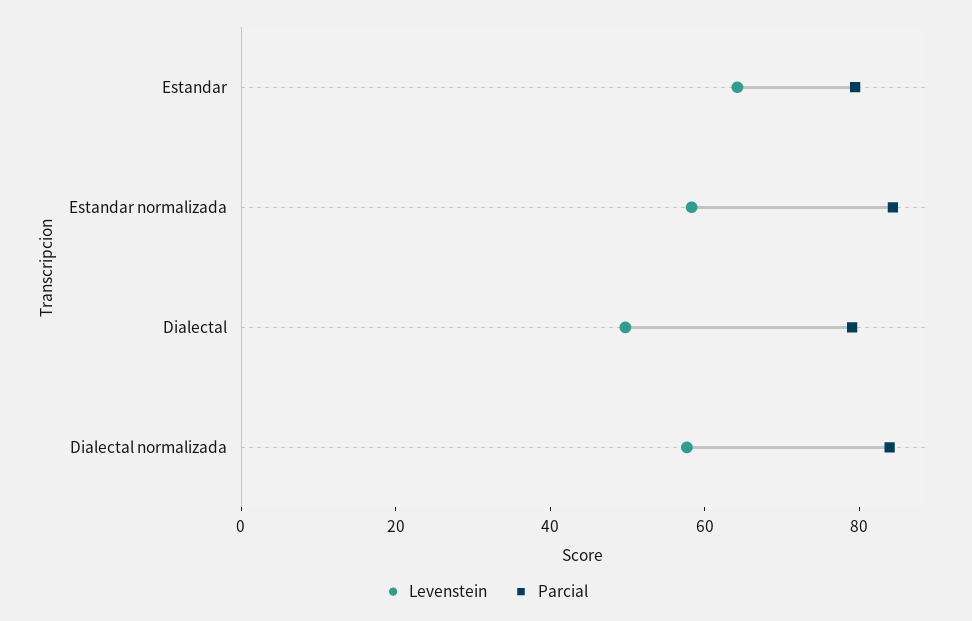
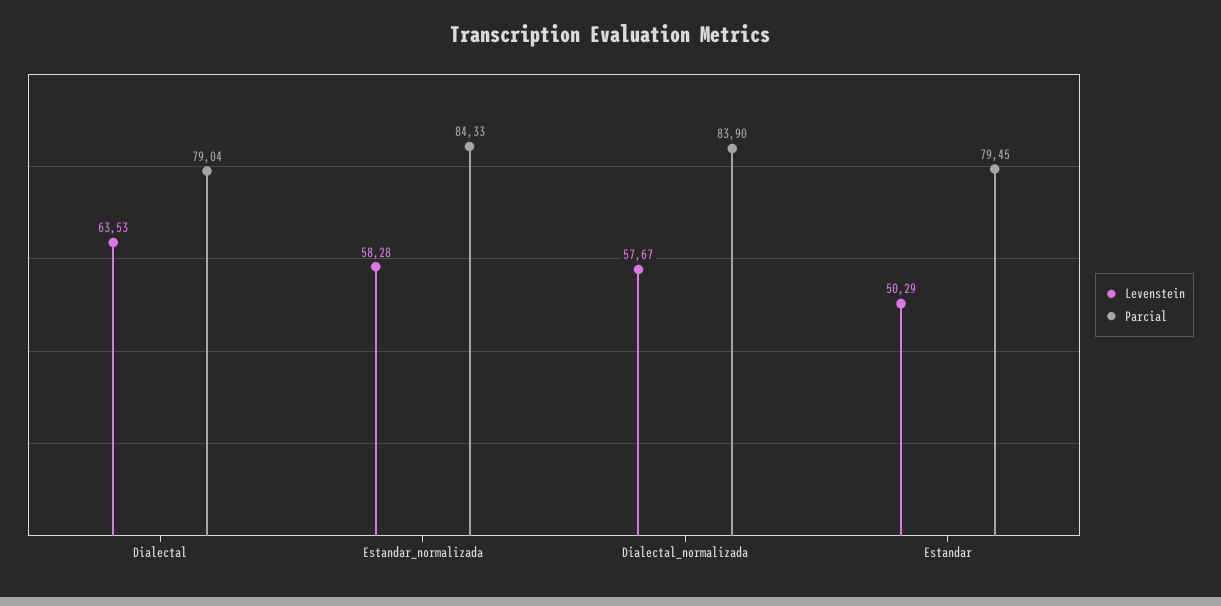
Levenstein, Estandar: 65 -> 50.29
Levenstein, Dialectal: 50 -> 63.53

